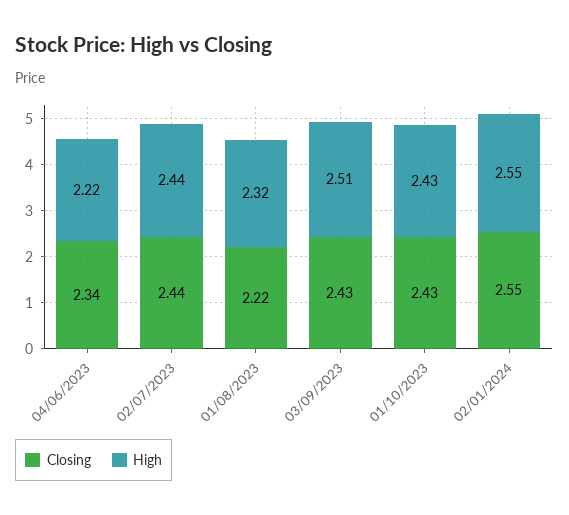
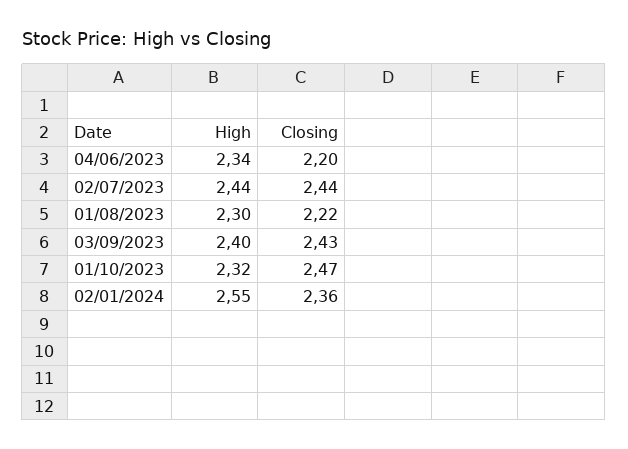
Closing, 04/06/2023: 2.34 -> 2.2
High, 04/06/2023: 2.22 -> 2.34
High, 01/08/2023: 2.32 -> 2.3
High, 03/09/2023: 2.51 -> 2.4
Closing, 01/10/2023: 2.43 -> 2.47
High, 01/10/2023: 2.43 -> 2.32
Closing, 02/01/2024: 2.55 -> 2.36

